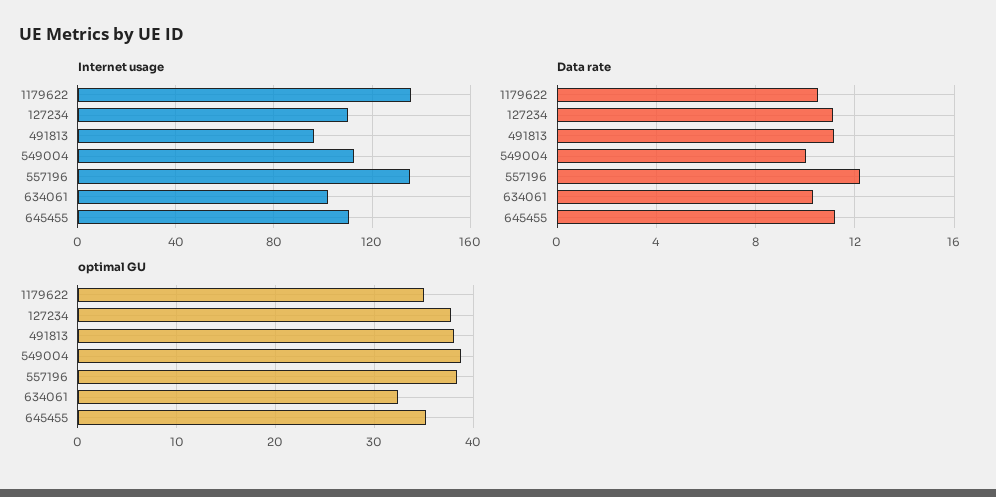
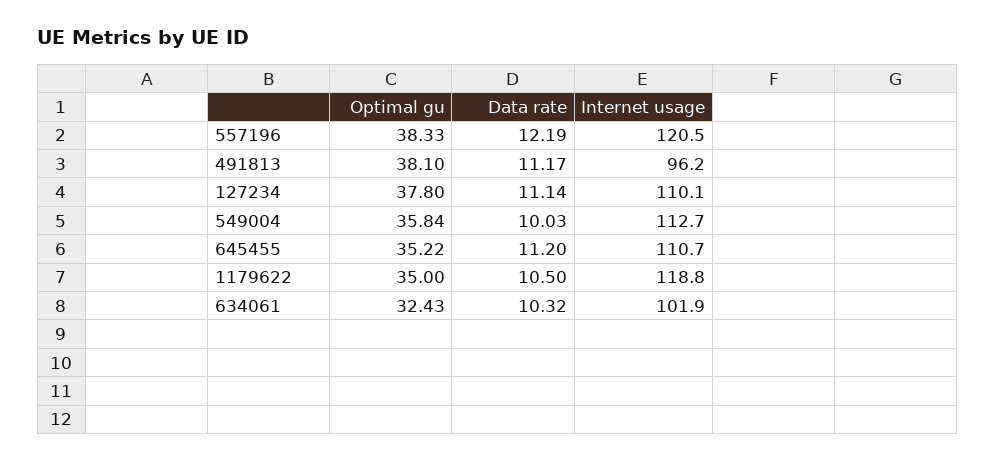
Internet usage, 1179622: 135 -> 118.8
Internet usage, 557196: 135 -> 120.5
optimal GU, 549004: 39 -> 35.84

